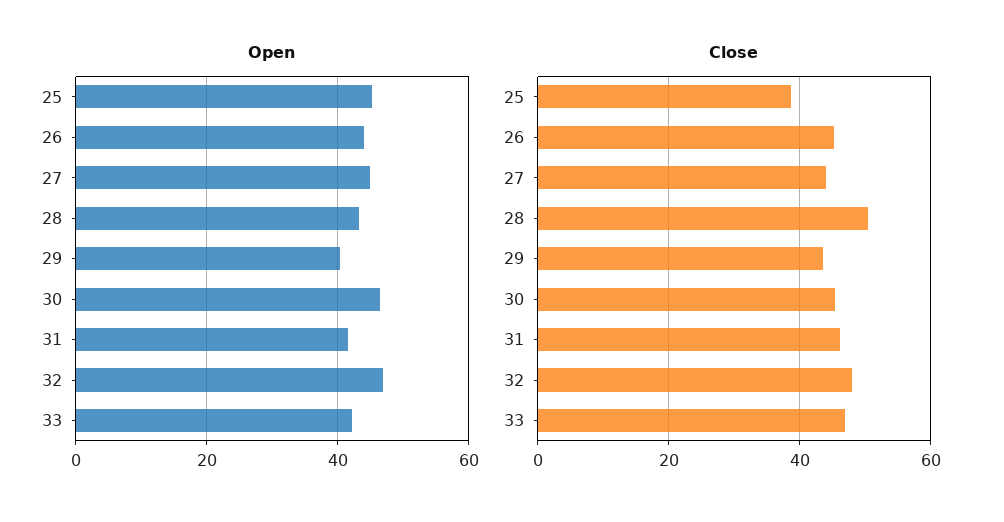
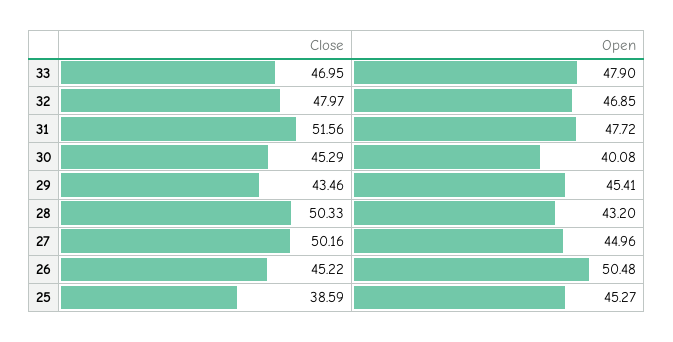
Open, 26: 44 -> 50.48
Open, 29: 40 -> 45.41
Open, 30: 46 -> 40.08
Open, 31: 42 -> 47.72
Open, 33: 42 -> 47.9
Close, 27: 44 -> 50.16
Close, 31: 46 -> 51.56

